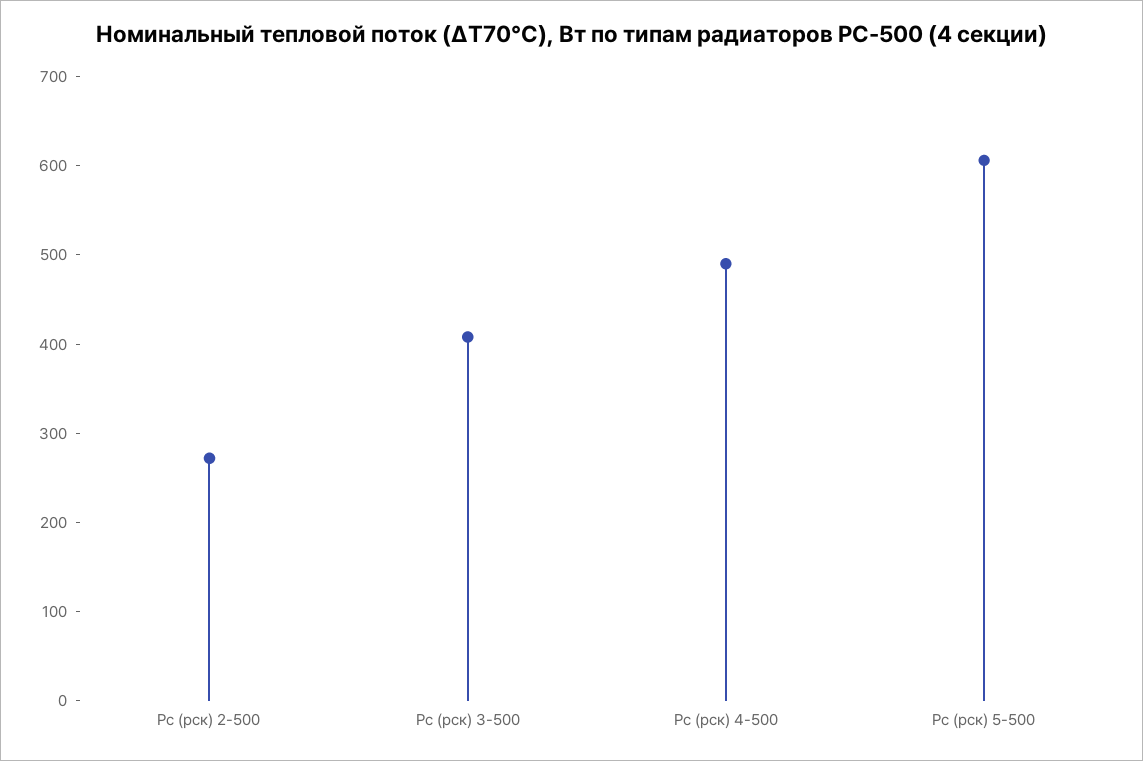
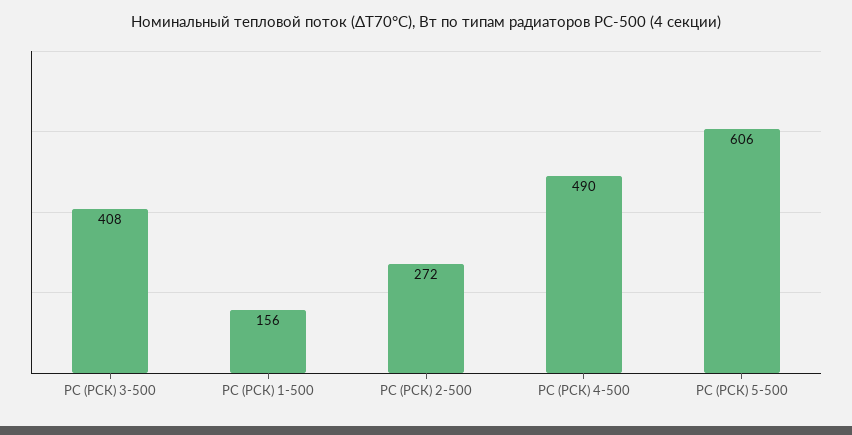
РС (РСК) 1-500: none -> 156

